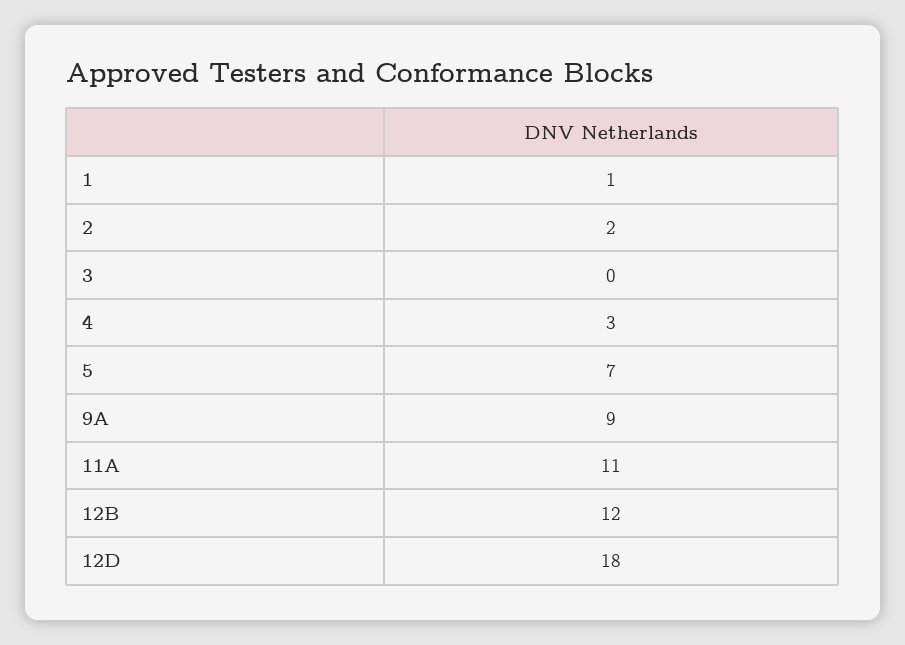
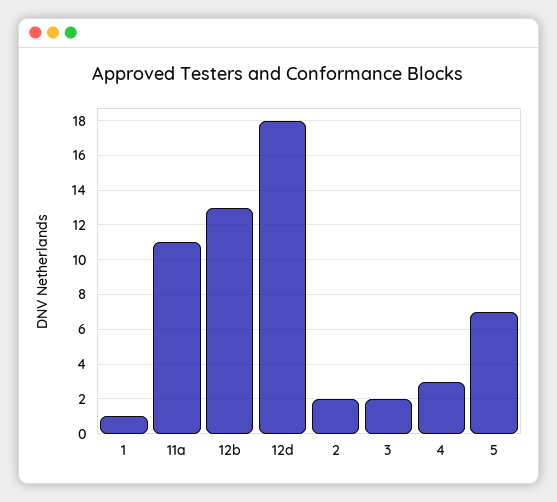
3: 0 -> 2
9A: 9 -> none
12B: 12 -> 13

